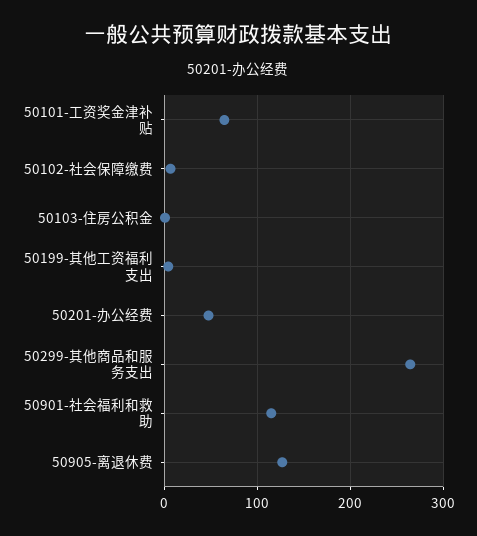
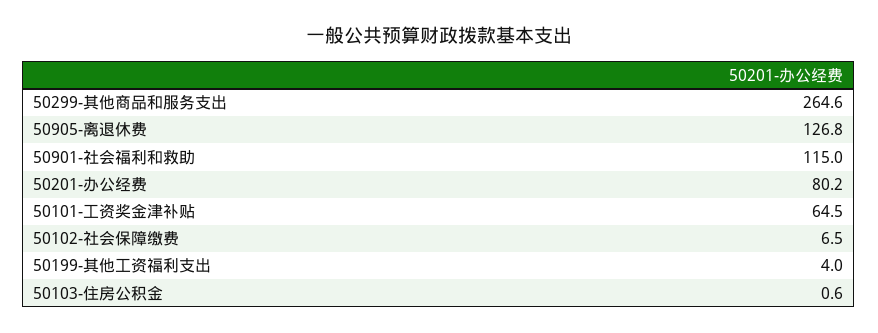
50201-办公经费: 50 -> 80.2

